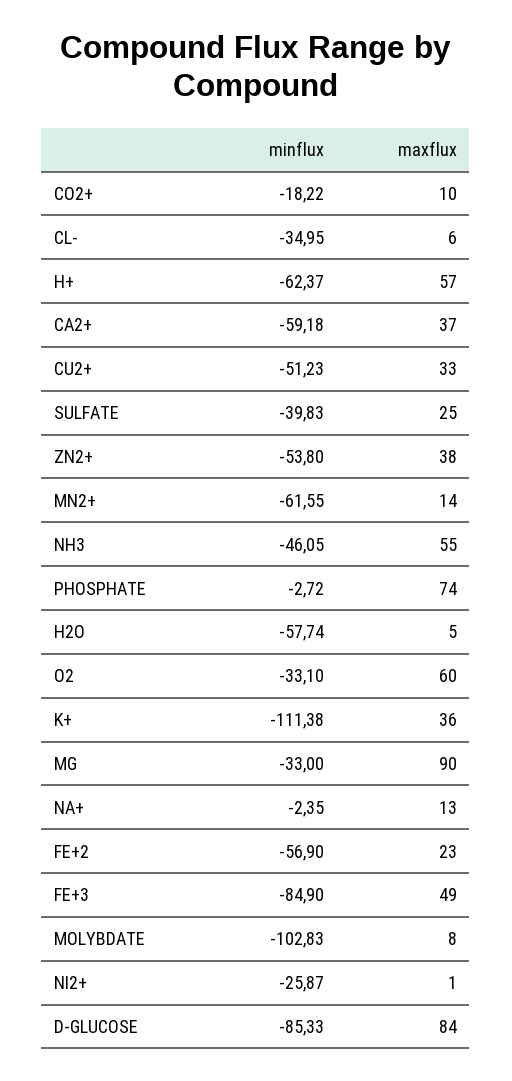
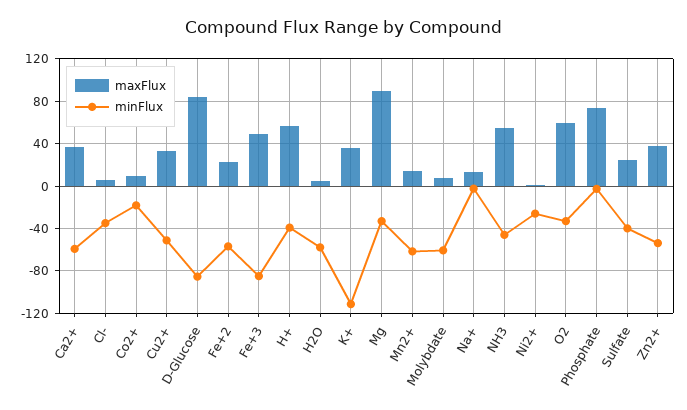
minflux, H+: -62.37 -> -40
minflux, MOLYBDATE: -102.83 -> -60

